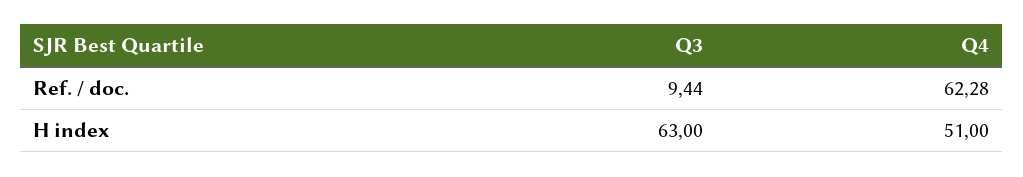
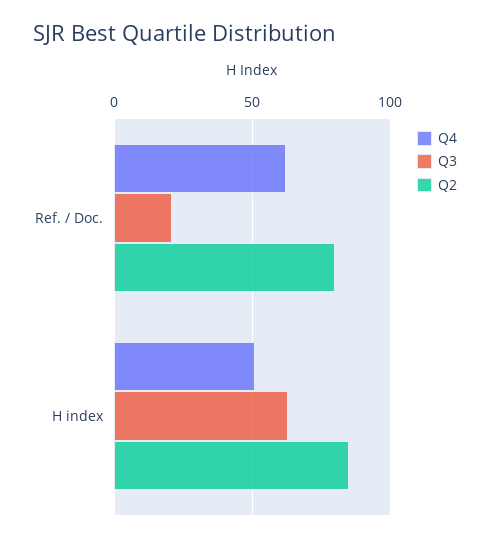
Q3, Ref. / doc.: 9.44 -> 20
Q2, Ref. / doc.: none -> 80
Q2, H index: none -> 85

